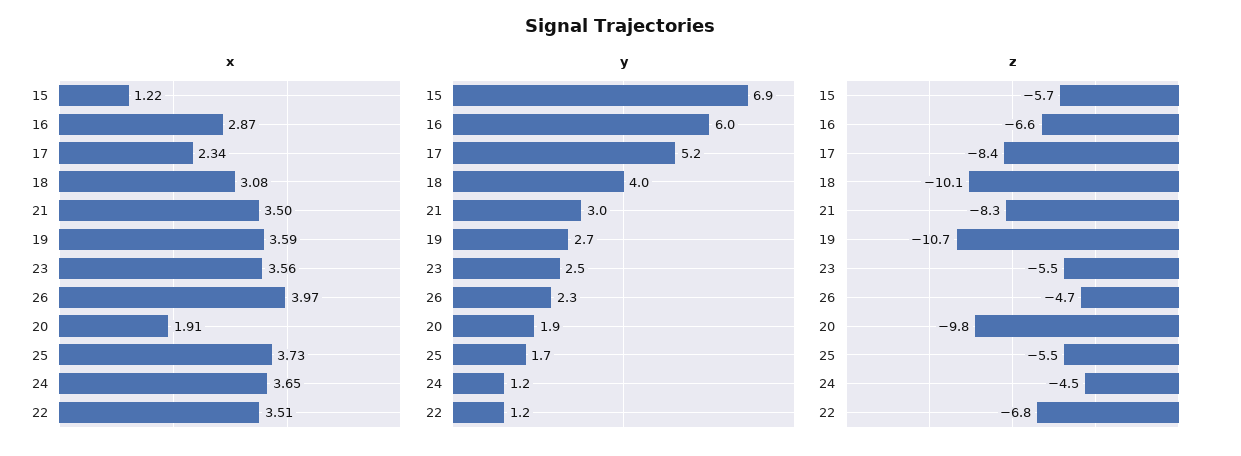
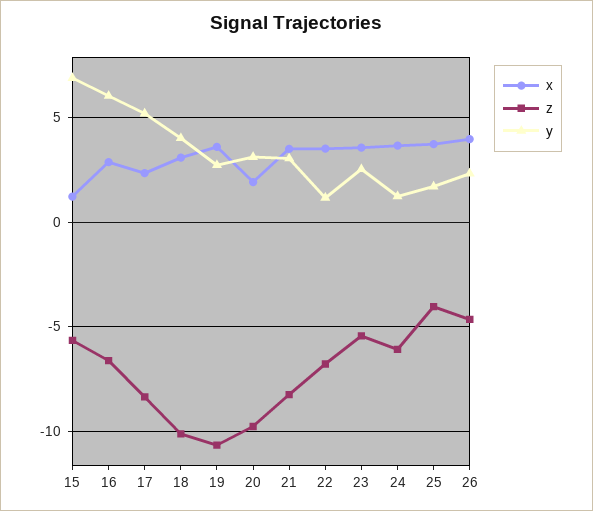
y, 20: 1.9 -> 3
z, 25: -5.5 -> -4
z, 24: -4.5 -> -6

